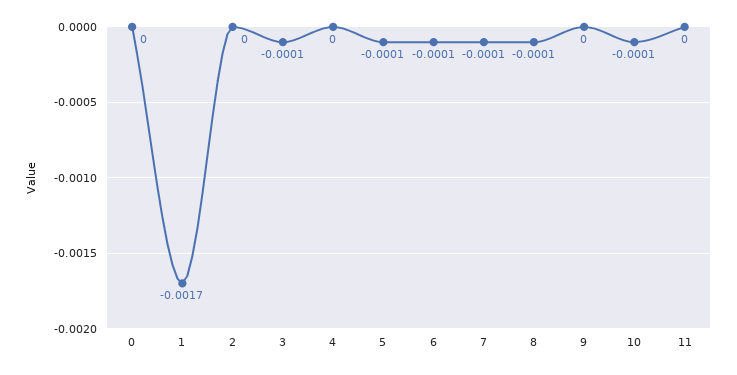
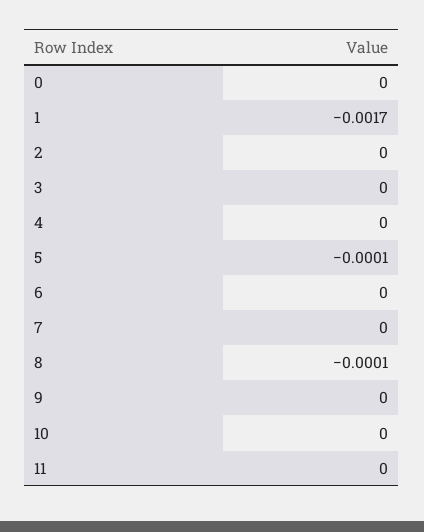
3: -0.0001 -> 0
6: -0.0001 -> 0
7: -0.0001 -> 0
10: -0.0001 -> 0

